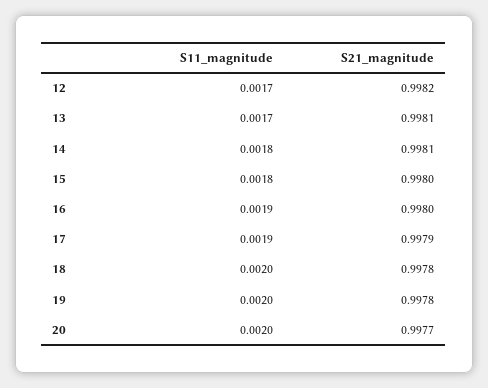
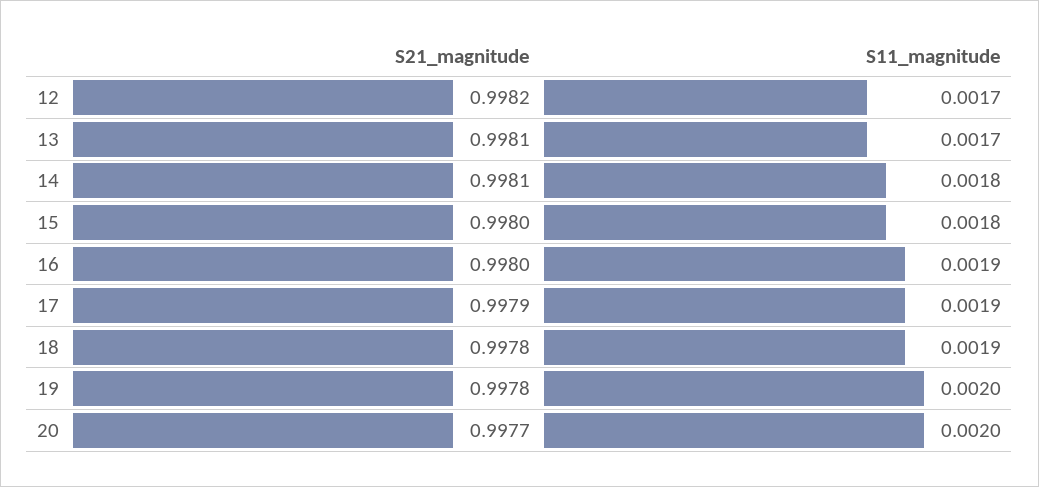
S11_magnitude, 18: 0.002 -> 0.0019

